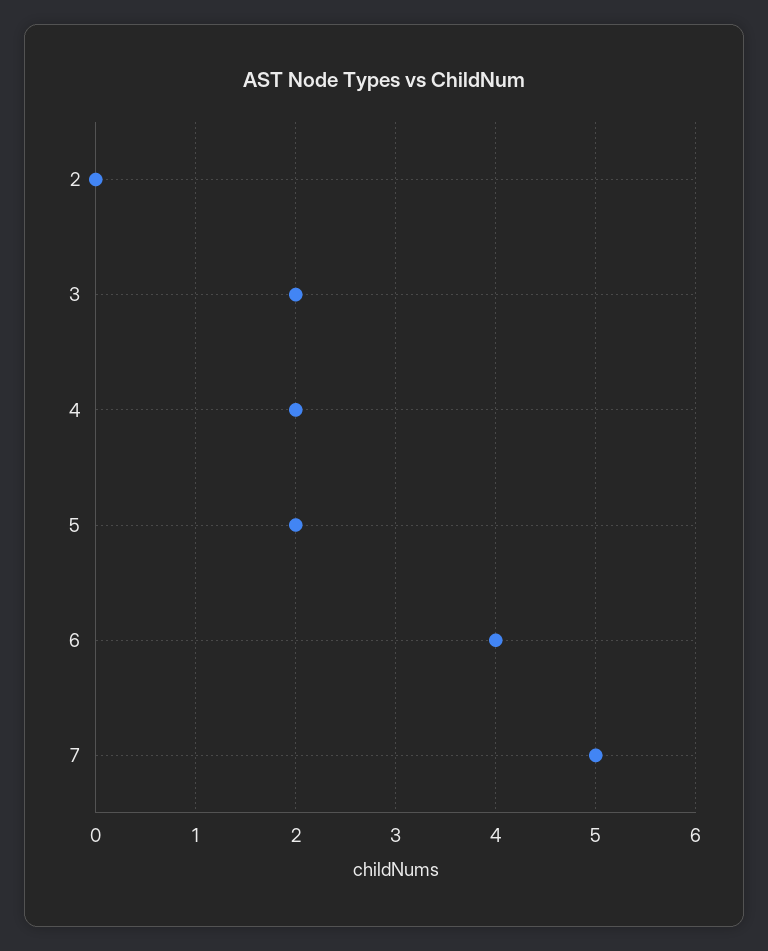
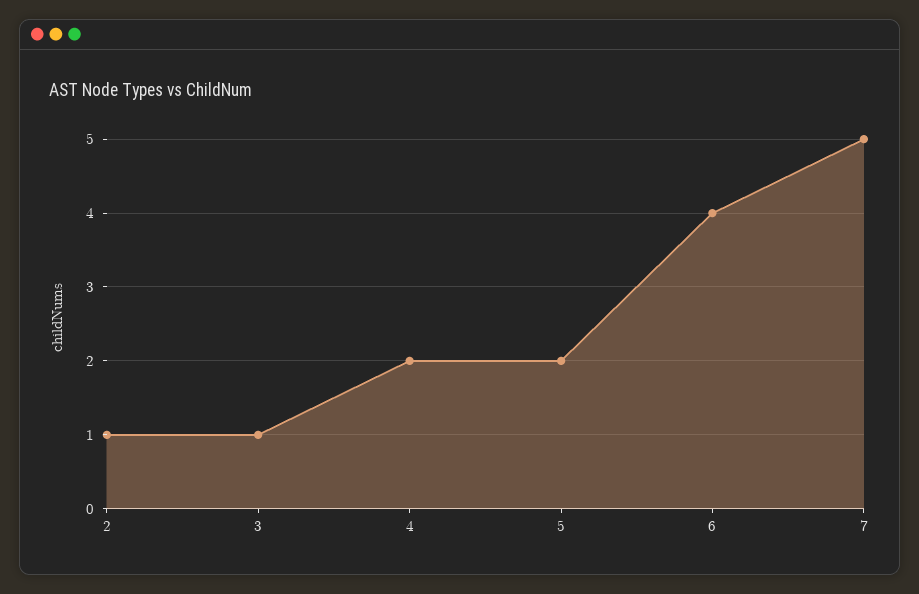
2: 0 -> 1
3: 2 -> 1

